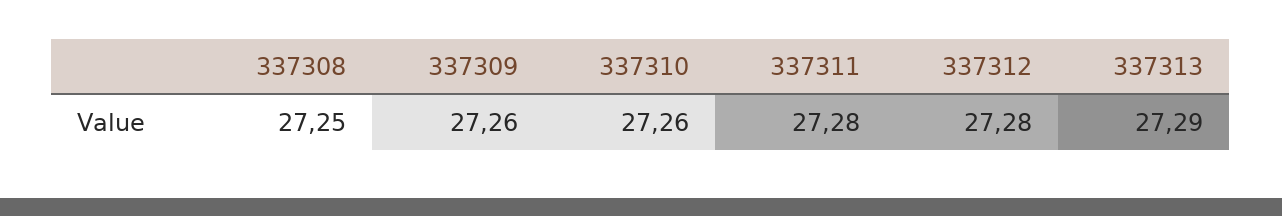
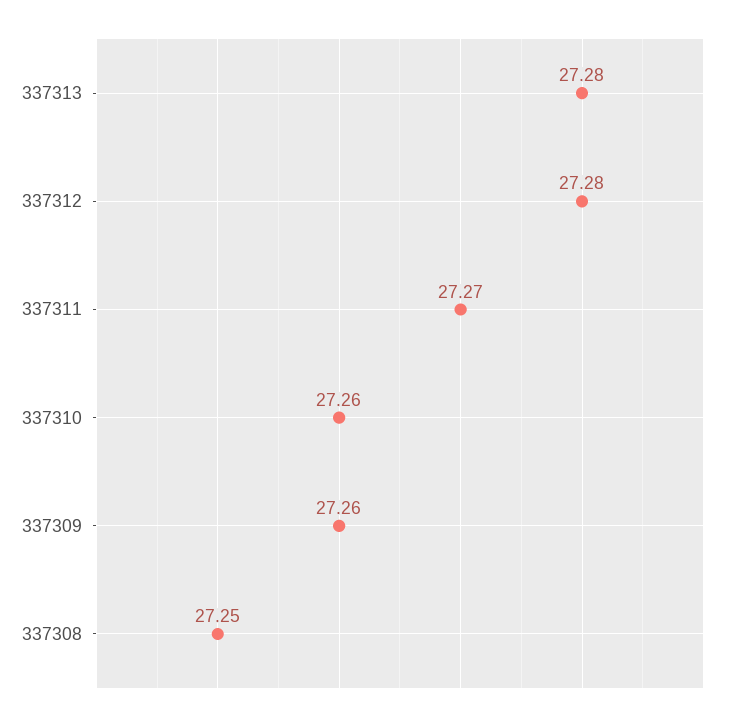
337311: 27.28 -> 27.27
337313: 27.29 -> 27.28

